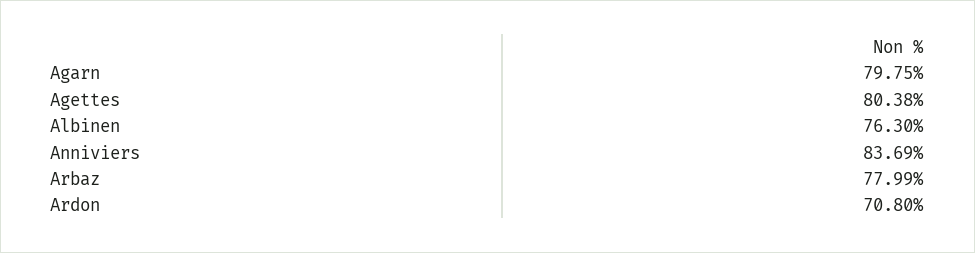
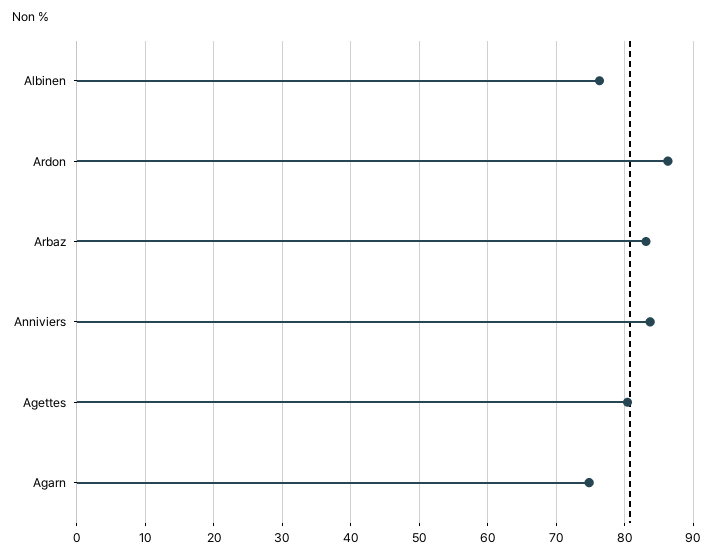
Agarn: 79.75 -> 75
Arbaz: 77.99 -> 83
Ardon: 70.8 -> 86

